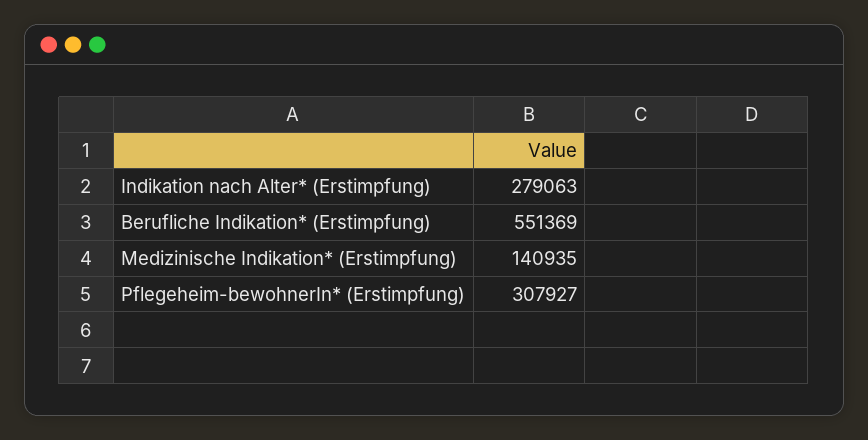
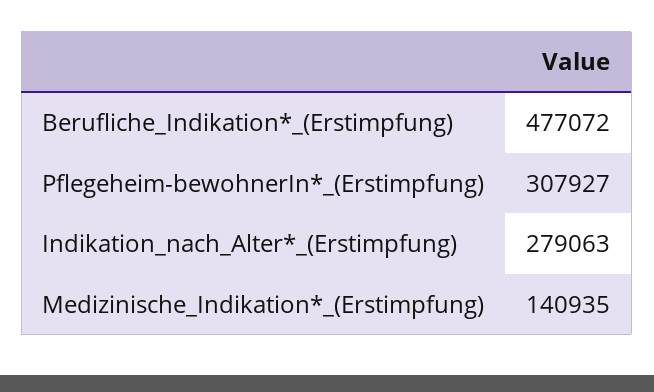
Berufliche Indikation* (Erstimpfung): 551369 -> 477072

